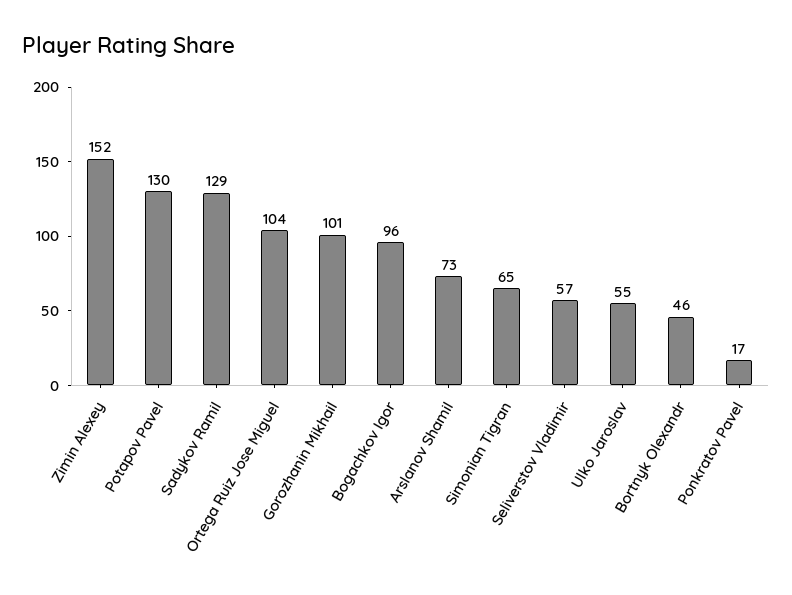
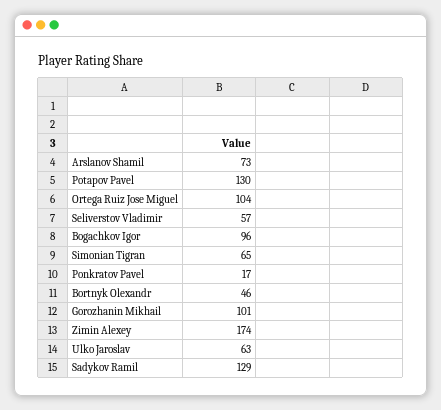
Zimin Alexey: 152 -> 174
Ulko Jaroslav: 55 -> 63

